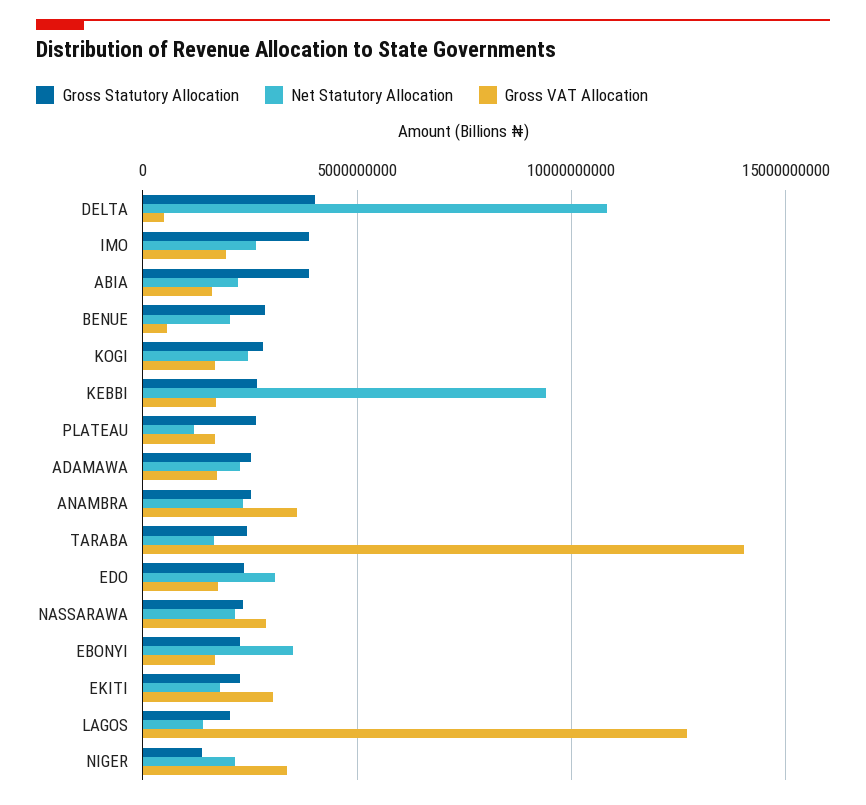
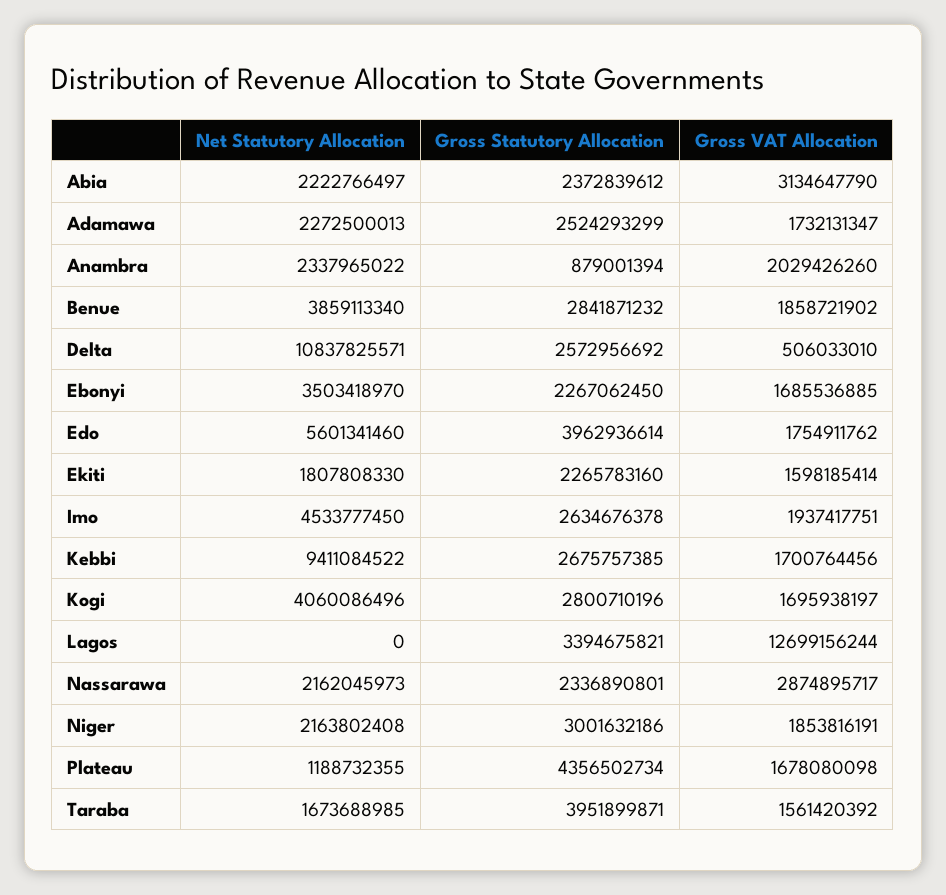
Gross Statutory Allocation, DELTA: 4000000000 -> 2572956692
Gross Statutory Allocation, IMO: 4000000000 -> 2634676378
Net Statutory Allocation, IMO: 2500000000 -> 4533777450
Gross Statutory Allocation, ABIA: 4000000000 -> 2372839612
Gross VAT Allocation, ABIA: 1500000000 -> 3134647790
Net Statutory Allocation, BENUE: 2000000000 -> 3859113340
Gross VAT Allocation, BENUE: 500000000 -> 1858721902
Net Statutory Allocation, KOGI: 2500000000 -> 4060086496
Gross Statutory Allocation, PLATEAU: 2500000000 -> 4356502734
Gross Statutory Allocation, ANAMBRA: 2500000000 -> 879001394
Gross VAT Allocation, ANAMBRA: 3500000000 -> 2029426260
Gross Statutory Allocation, TARABA: 2500000000 -> 3951899871
Gross VAT Allocation, TARABA: 14000000000 -> 1561420392
Gross Statutory Allocation, EDO: 2500000000 -> 3962936614
Net Statutory Allocation, EDO: 3000000000 -> 5601341460
Gross VAT Allocation, EKITI: 3000000000 -> 1598185414
Gross Statutory Allocation, LAGOS: 2000000000 -> 3394675821
Net Statutory Allocation, LAGOS: 1500000000 -> 0
Gross Statutory Allocation, NIGER: 1500000000 -> 3001632186
Gross VAT Allocation, NIGER: 3500000000 -> 1853816191

